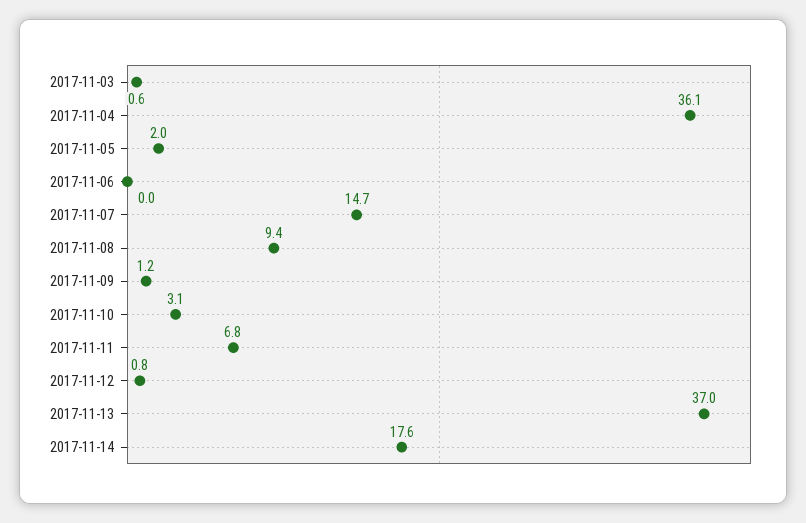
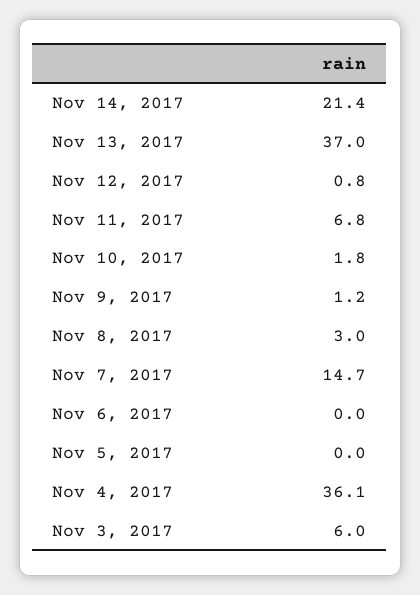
2017-11-03: 0.6 -> 6
2017-11-05: 2 -> 0
2017-11-08: 9.4 -> 3
2017-11-10: 3.1 -> 1.8
2017-11-14: 17.6 -> 21.4

